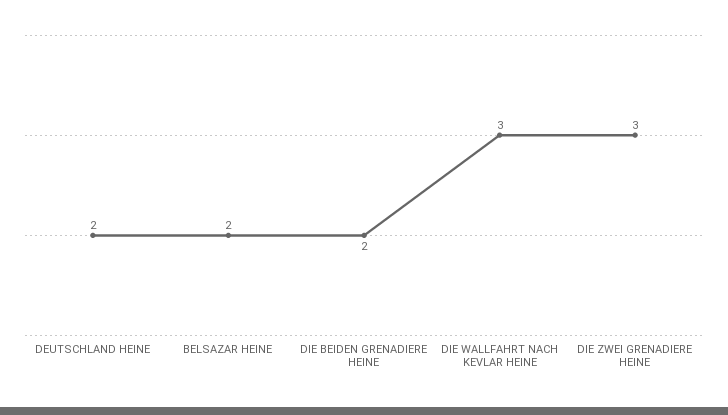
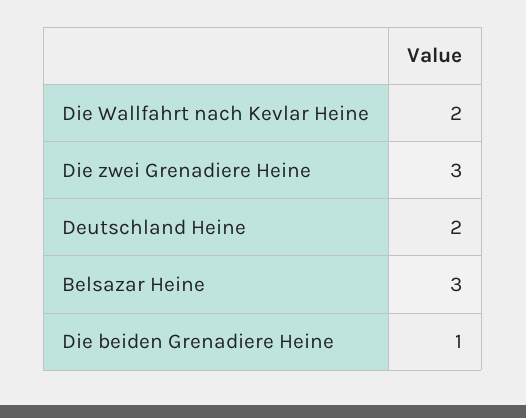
BELSAZAR HEINE: 2 -> 3
DIE BEIDEN GRENADIERE HEINE: 2 -> 1
DIE WALLFAHRT NACH KEVLAR HEINE: 3 -> 2

